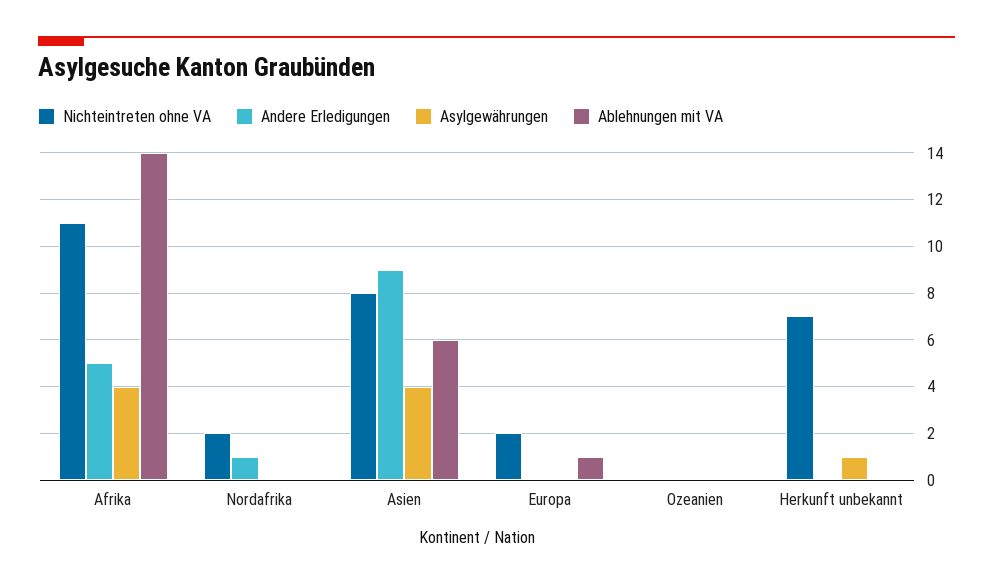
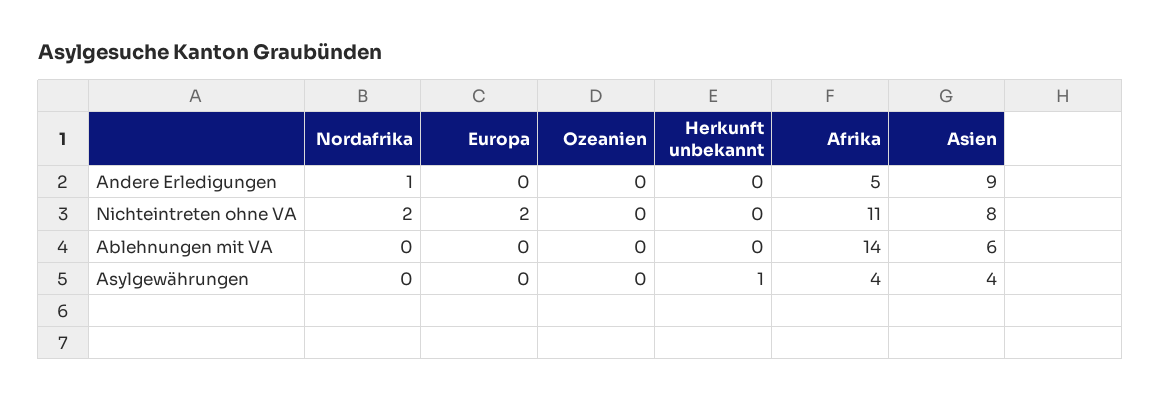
Ablehnungen mit VA, Europa: 1 -> 0
Nichteintreten ohne VA, Herkunft unbekannt: 7 -> 0

